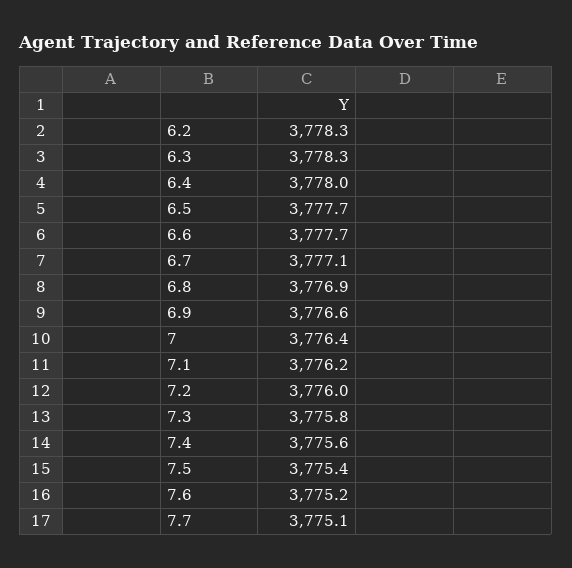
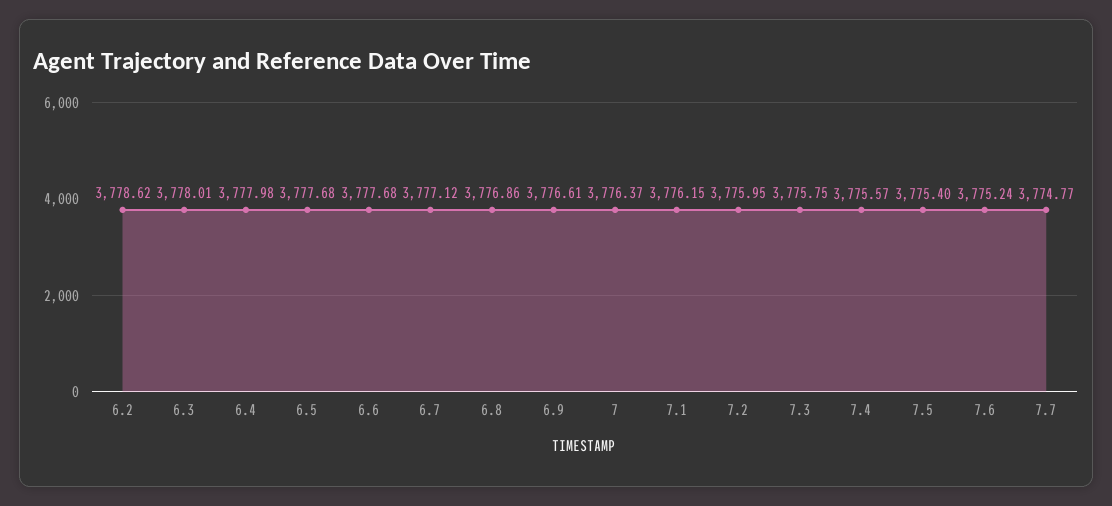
6.2: 3778.3 -> 3778.62
6.3: 3778.3 -> 3778.01
7.7: 3775.1 -> 3774.77

